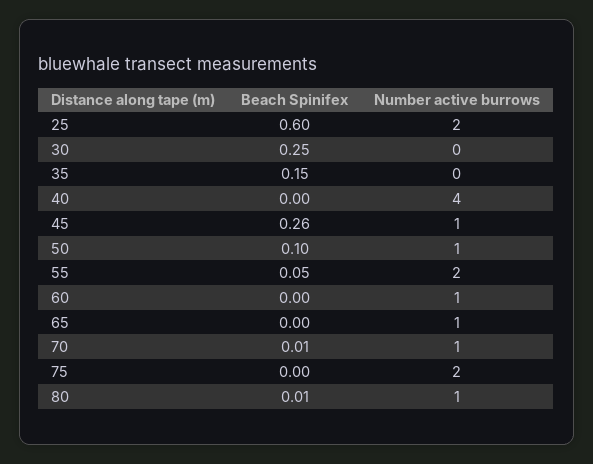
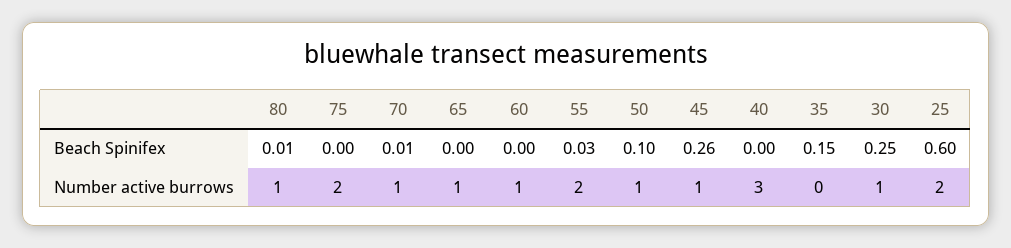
Number active burrows, 30: 0 -> 1
Number active burrows, 40: 4 -> 3
Beach Spinifex, 55: 0.05 -> 0.03

